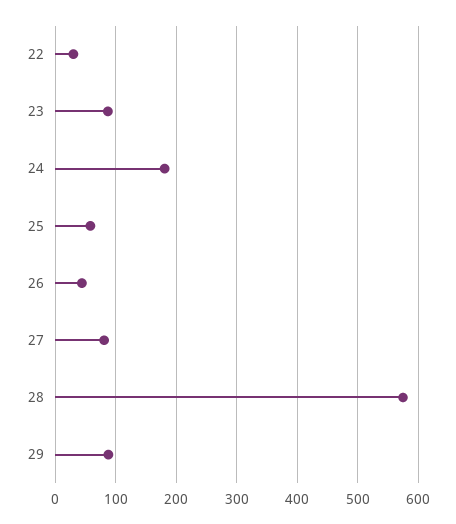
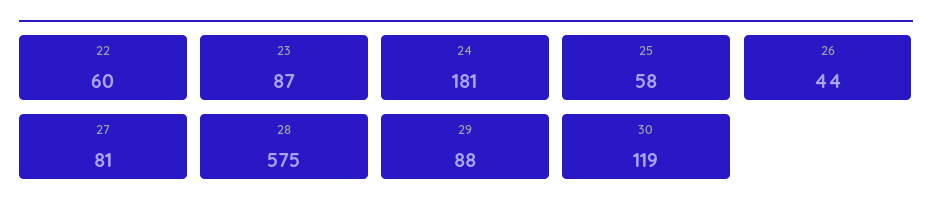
22: 30 -> 60
30: none -> 119

